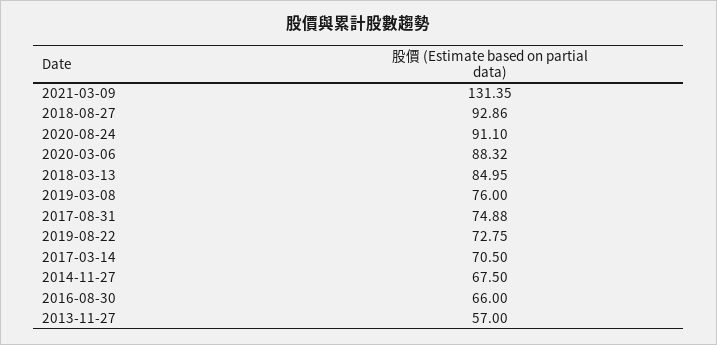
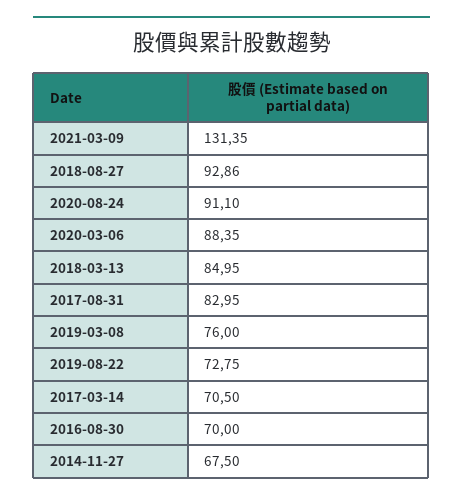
2020-03-06: 88.32 -> 88.35
2017-08-31: 74.88 -> 82.95
2016-08-30: 66 -> 70
2013-11-27: 57 -> none

